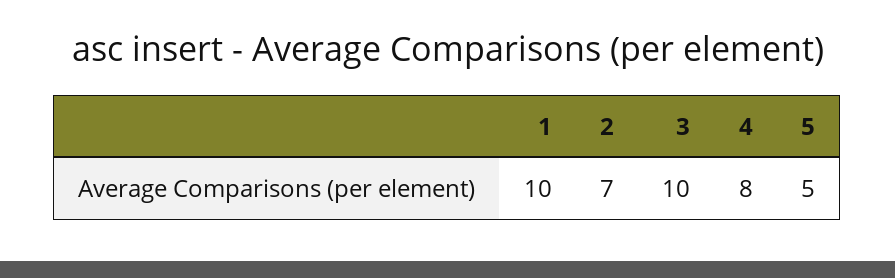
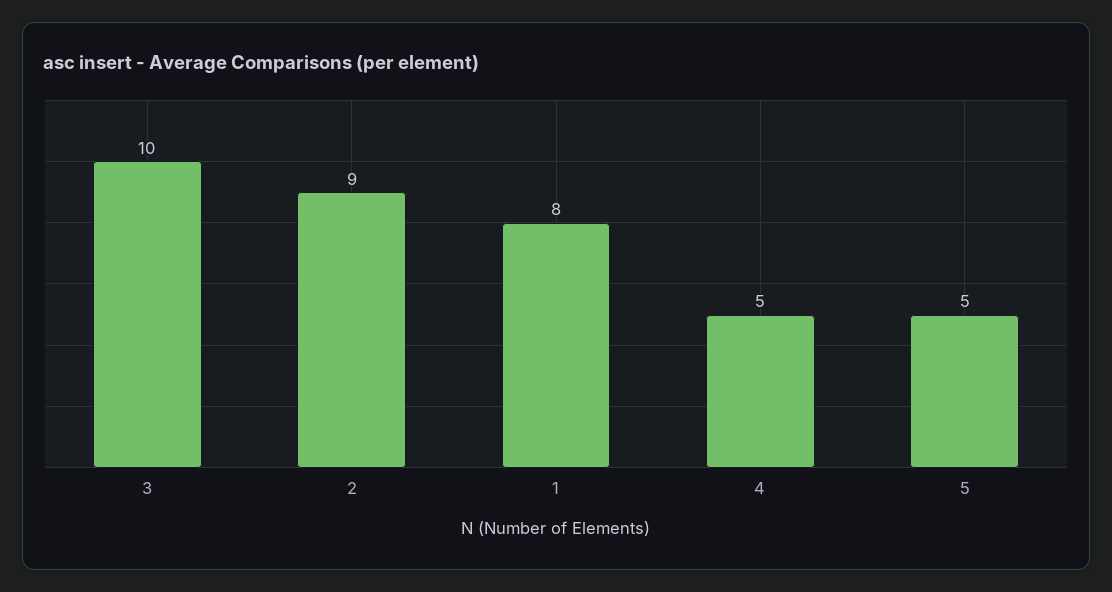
1: 10 -> 8
2: 7 -> 9
4: 8 -> 5

